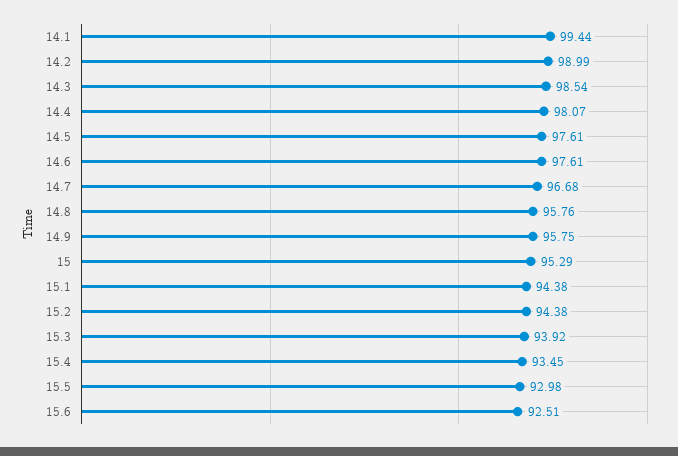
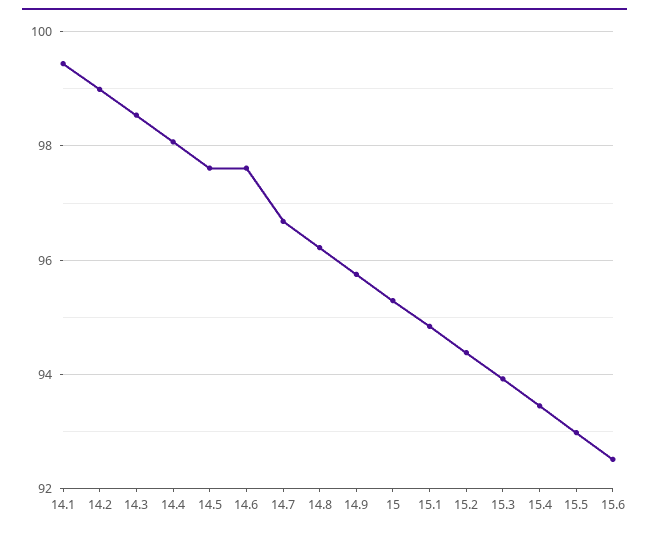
14.8: 95.76 -> 96.2
15.1: 94.38 -> 94.8

